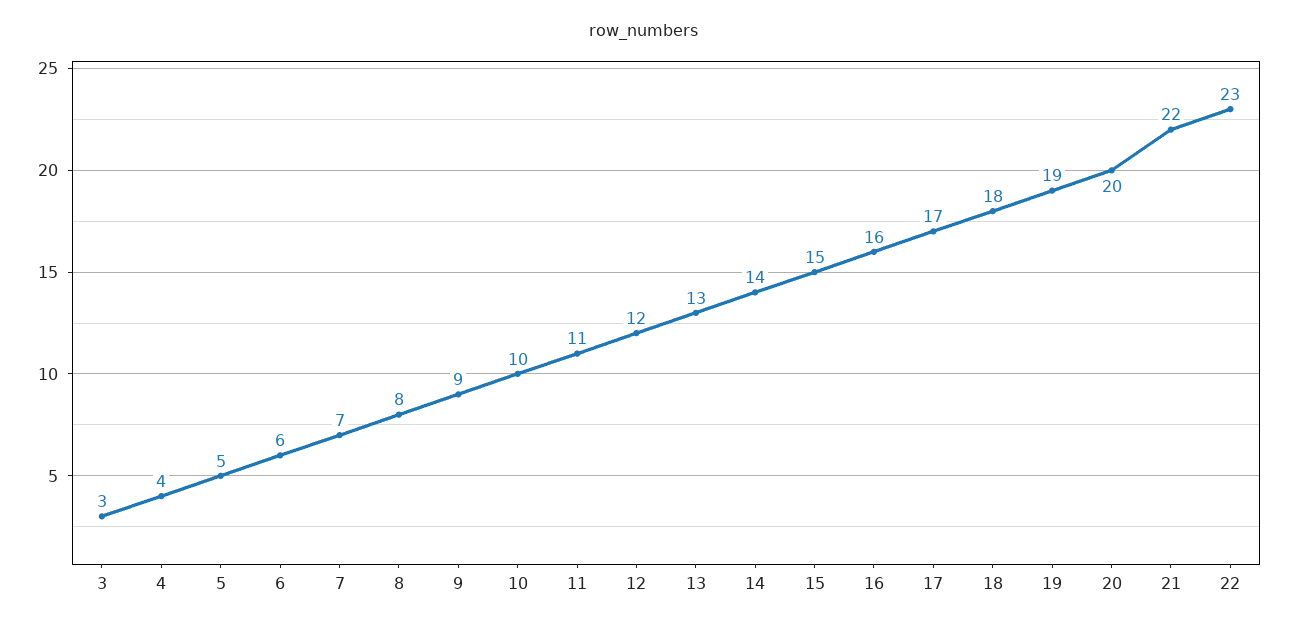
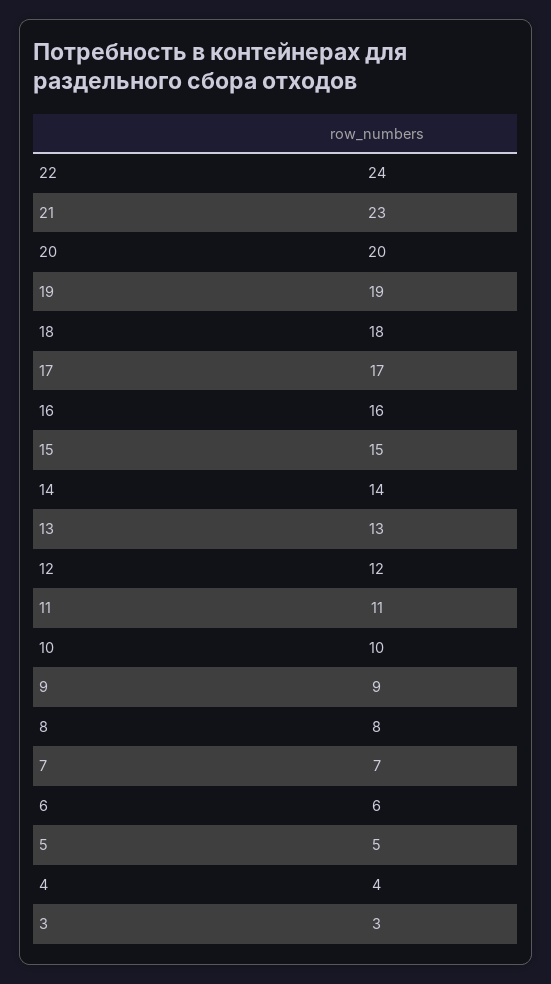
21: 22 -> 23
22: 23 -> 24

